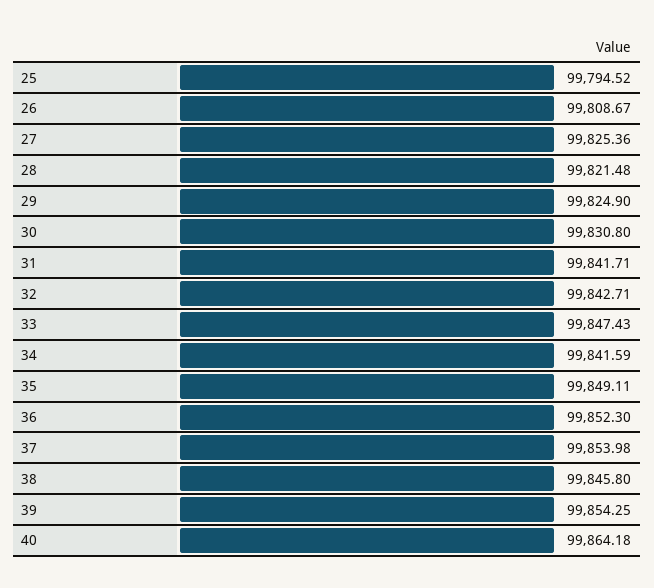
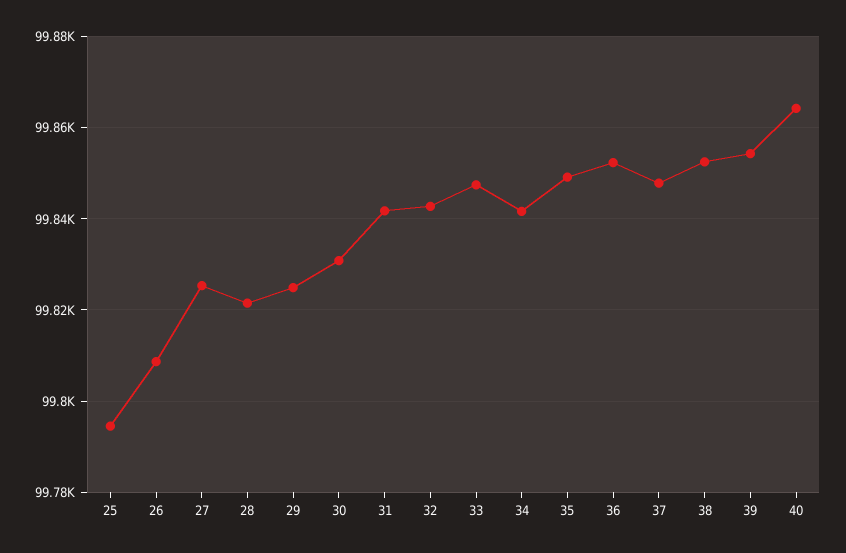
37: 99853.98 -> 99848
38: 99845.8 -> 99852

